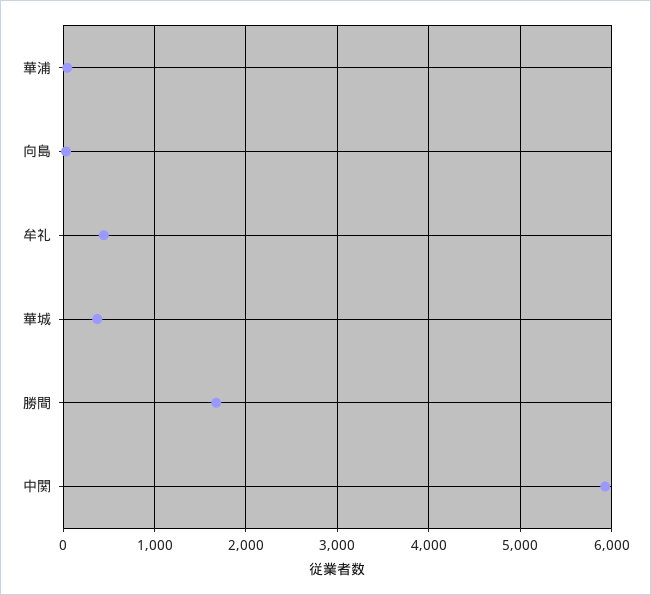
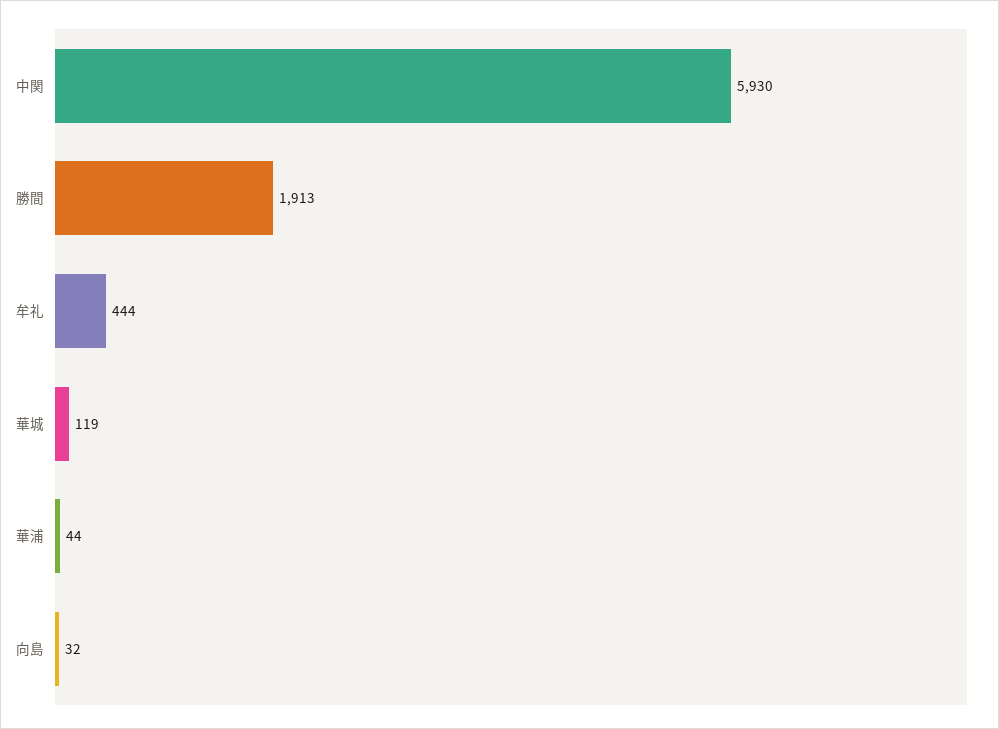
華城: 400 -> 119
勝間: 1700 -> 1913

